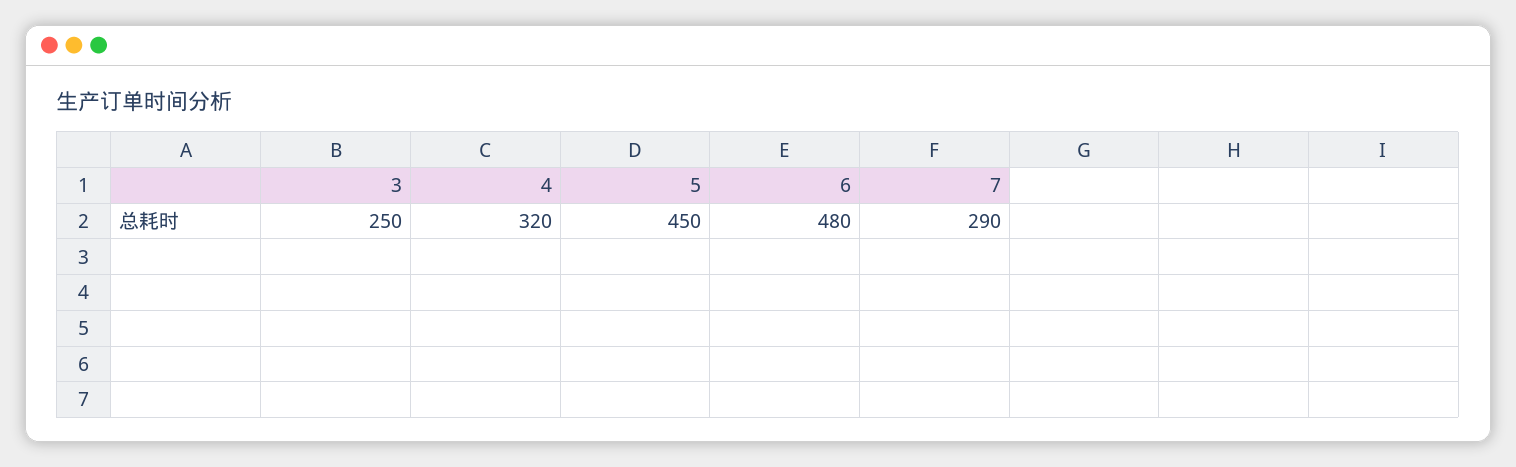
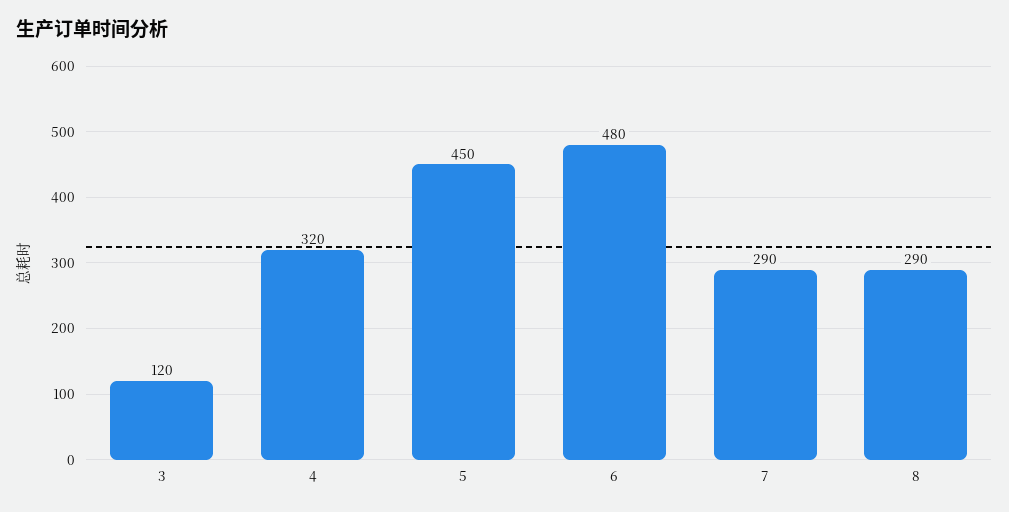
3: 250 -> 120
8: none -> 290

